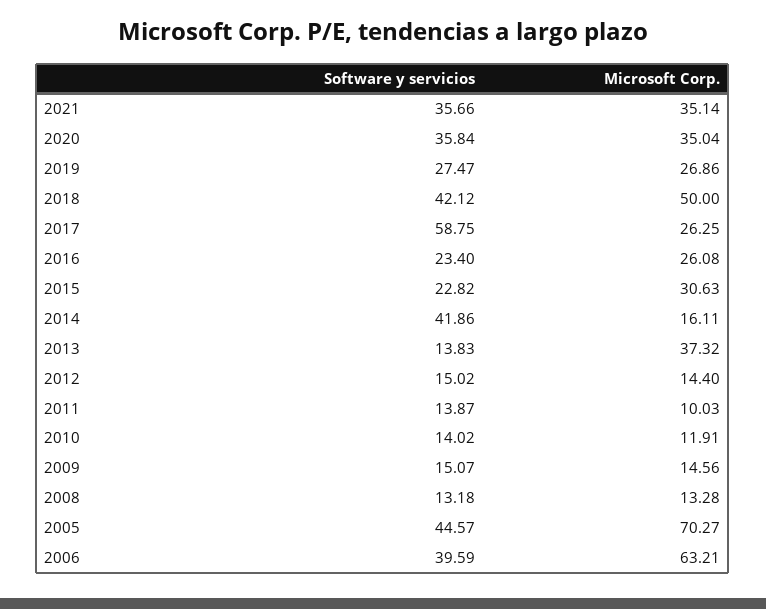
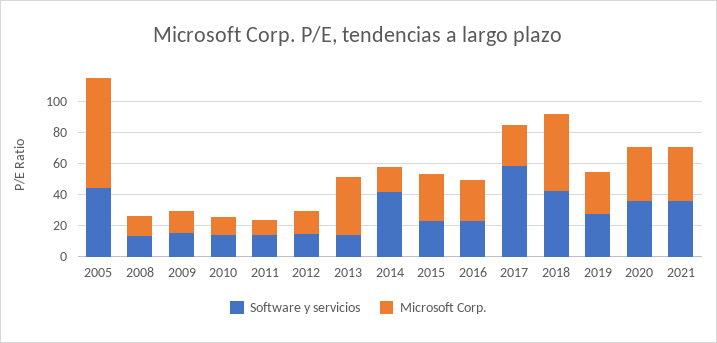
Software y servicios, 2006: 39.59 -> none
Microsoft Corp., 2006: 63.21 -> none

